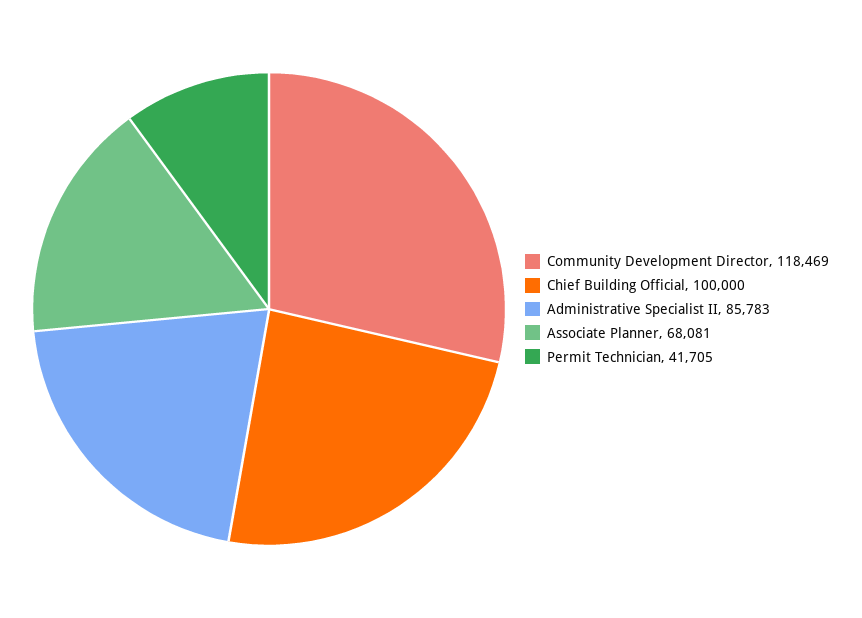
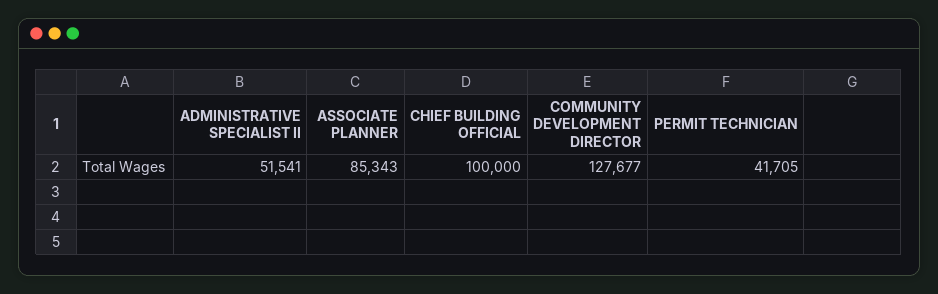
Community Development Director: 118469 -> 127677
Administrative Specialist II: 85783 -> 51541
Associate Planner: 68081 -> 85343

